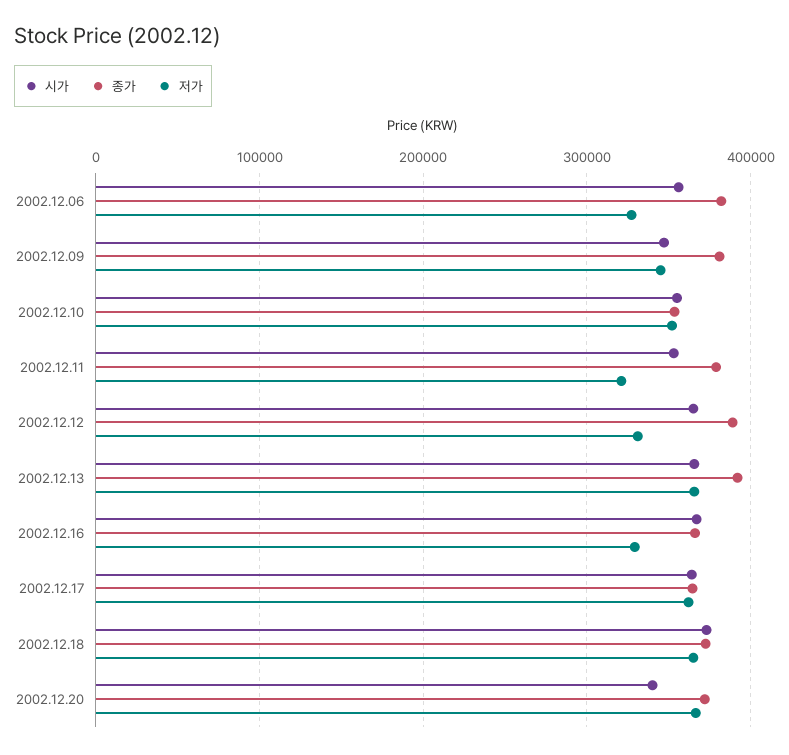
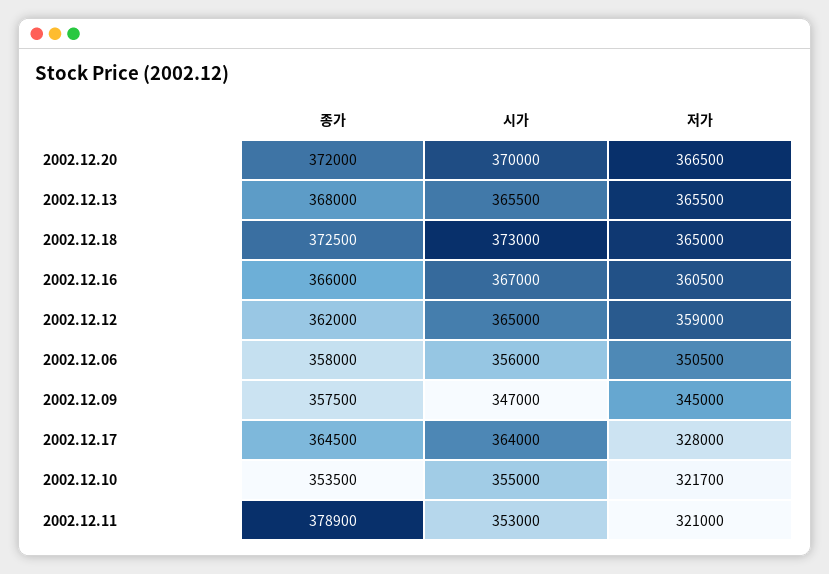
종가, 2002.12.06: 380000 -> 358000
저가, 2002.12.06: 330000 -> 350500
종가, 2002.12.09: 380000 -> 357500
저가, 2002.12.10: 350000 -> 321700
종가, 2002.12.12: 390000 -> 362000
저가, 2002.12.12: 330000 -> 359000
종가, 2002.12.13: 390000 -> 368000
저가, 2002.12.16: 330000 -> 360500
저가, 2002.12.17: 360000 -> 328000
시가, 2002.12.20: 340000 -> 370000

